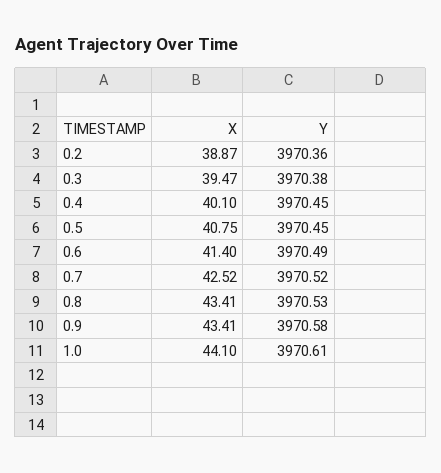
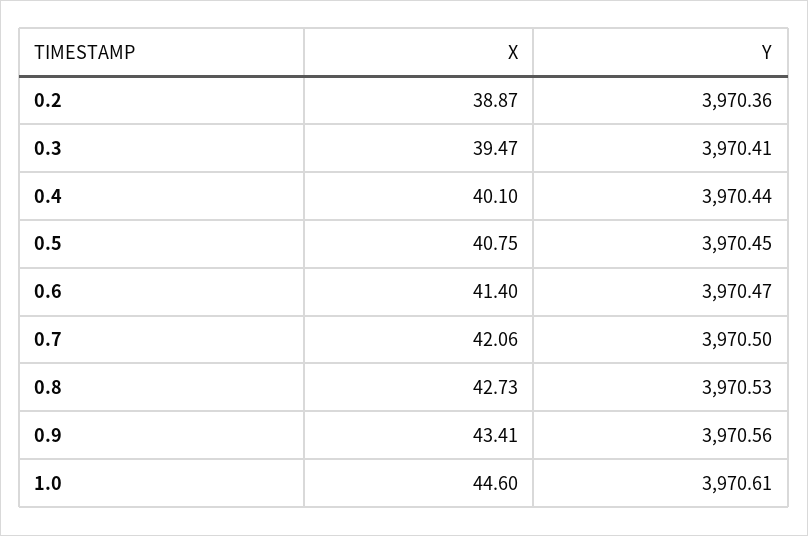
Y, 0.3: 3970.38 -> 3970.41
Y, 0.4: 3970.45 -> 3970.44
Y, 0.6: 3970.49 -> 3970.47
X, 0.7: 42.52 -> 42.06
Y, 0.7: 3970.52 -> 3970.5
X, 0.8: 43.41 -> 42.73
Y, 0.9: 3970.58 -> 3970.56
X, 1.0: 44.1 -> 44.6

